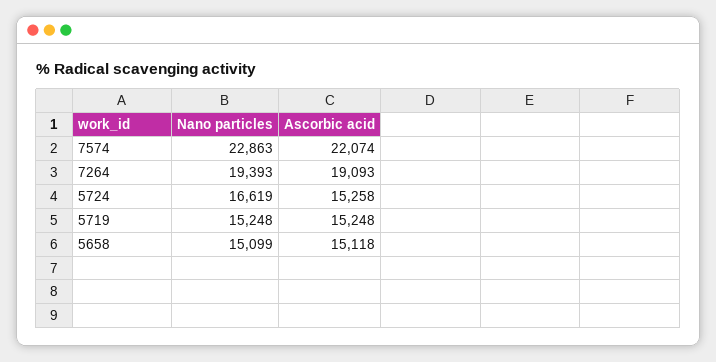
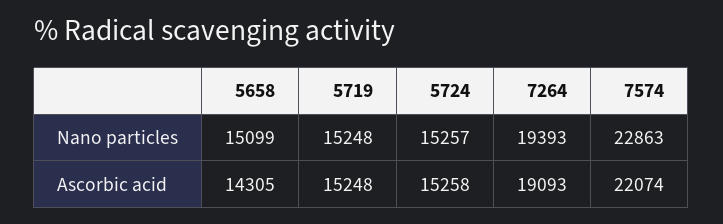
Nano particles, 5724: 16619 -> 15257
Ascorbic acid, 5658: 15118 -> 14305

